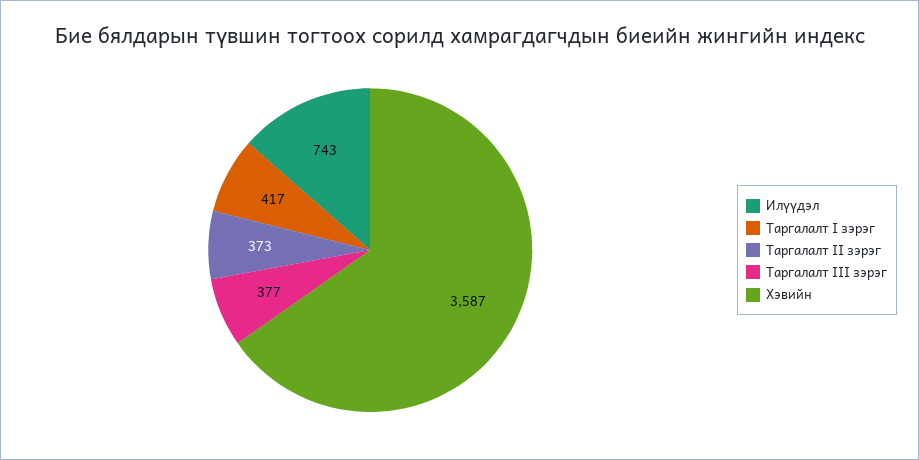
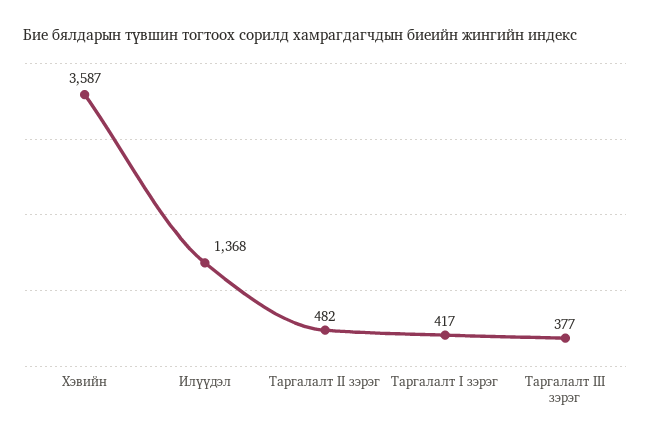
Илүүдэл: 743 -> 1368
Таргалалт II зэрэг: 373 -> 482

